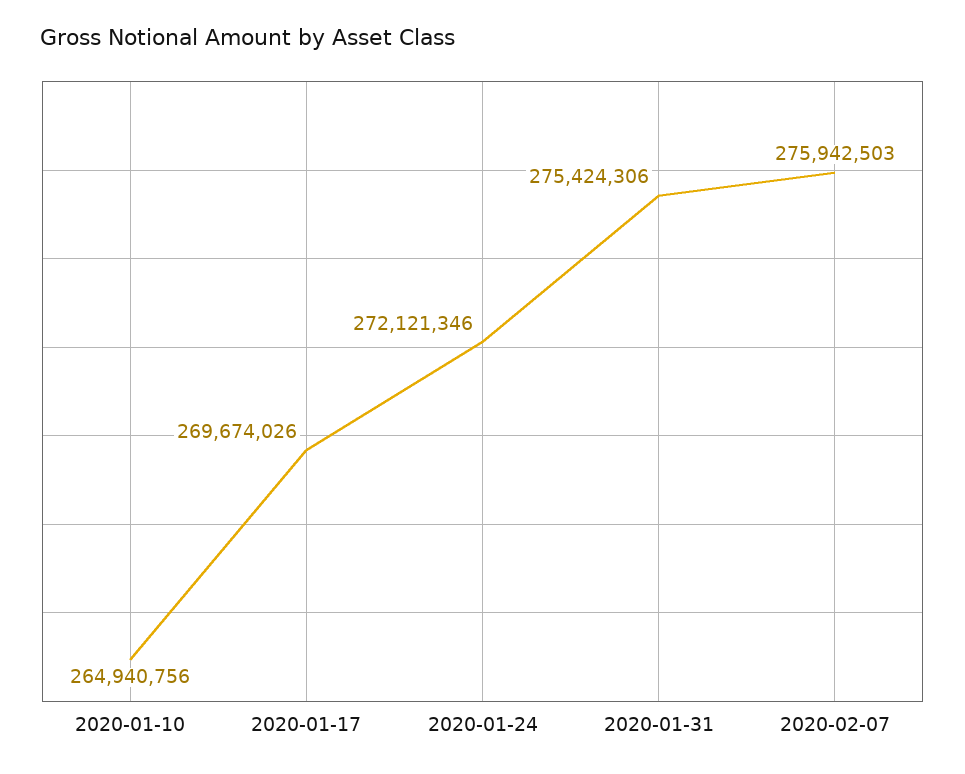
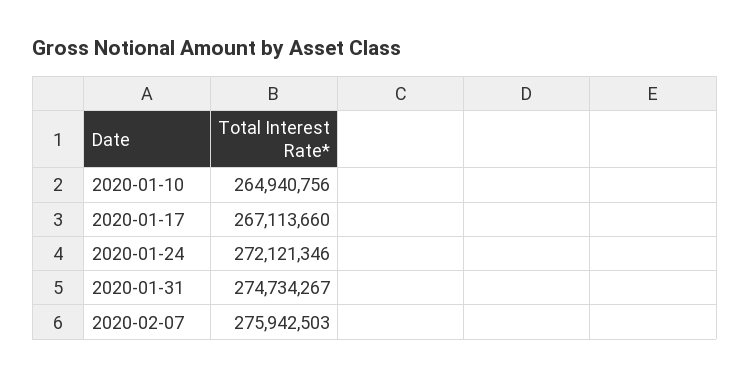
2020-01-17: 269674026 -> 267113660
2020-01-31: 275424306 -> 274734267

